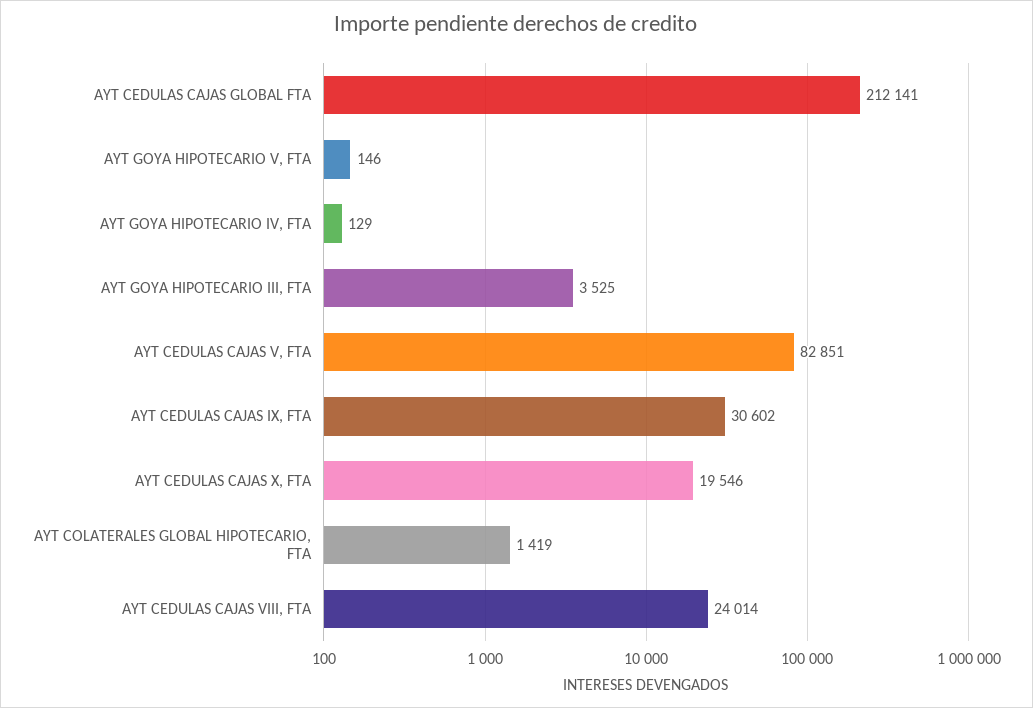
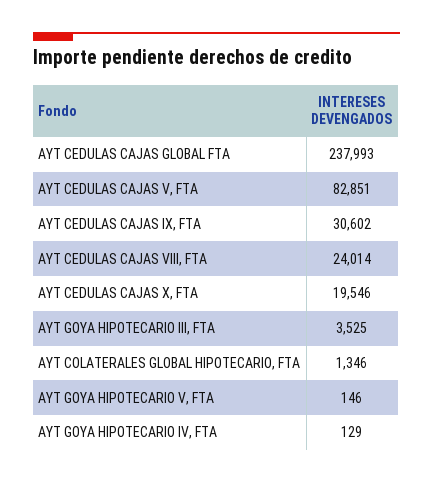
AYT CEDULAS CAJAS GLOBAL FTA: 212141 -> 237993
AYT COLATERALES GLOBAL HIPOTECARIO, FTA: 1419 -> 1346

